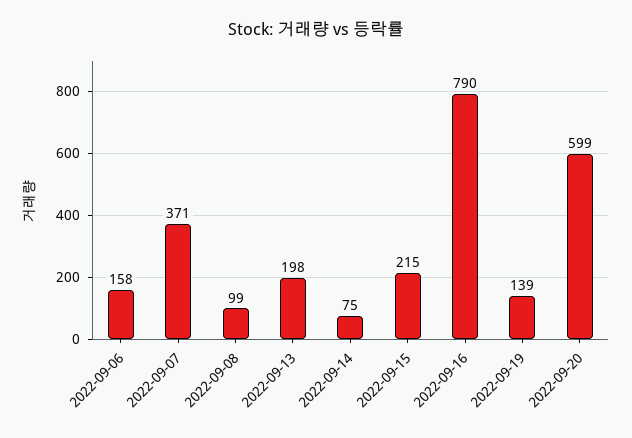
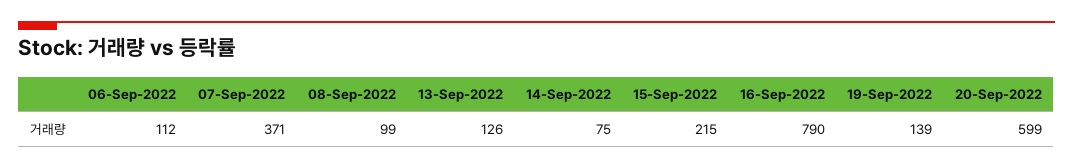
2022-09-06: 158 -> 112
2022-09-13: 198 -> 126

